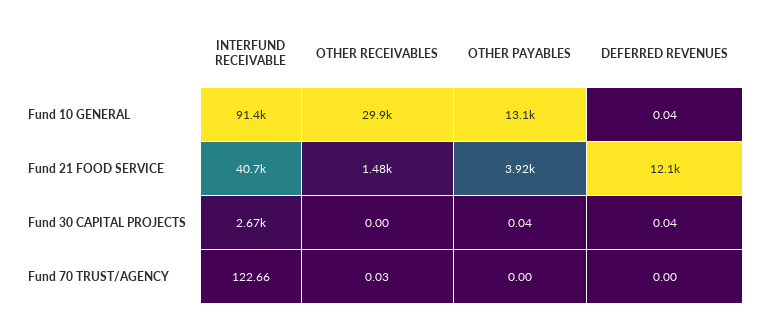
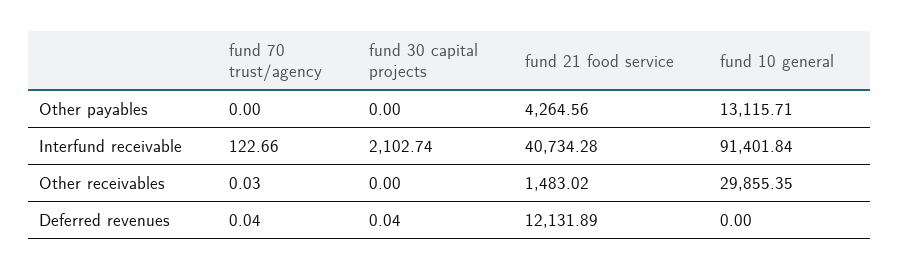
DEFERRED REVENUES, Fund 10 GENERAL: 0.04 -> 0
OTHER PAYABLES, Fund 21 FOOD SERVICE: 3920 -> 4264.56
INTERFUND RECEIVABLE, Fund 30 CAPITAL PROJECTS: 2670 -> 2102.74
OTHER PAYABLES, Fund 30 CAPITAL PROJECTS: 0.04 -> 0
DEFERRED REVENUES, Fund 70 TRUST/AGENCY: 0 -> 0.04

